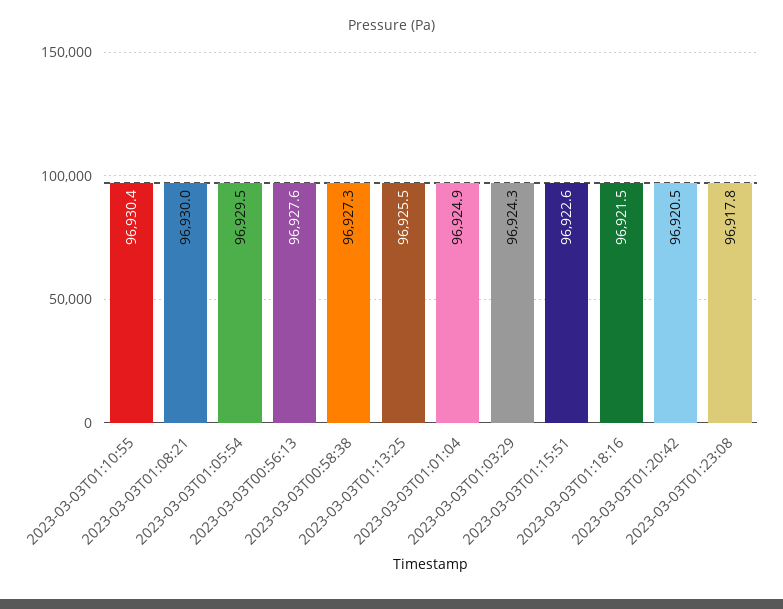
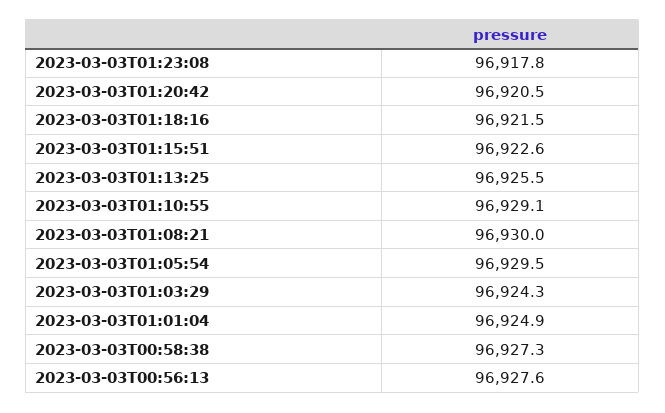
2023-03-03T01:10:55: 96930.4 -> 96929.1

